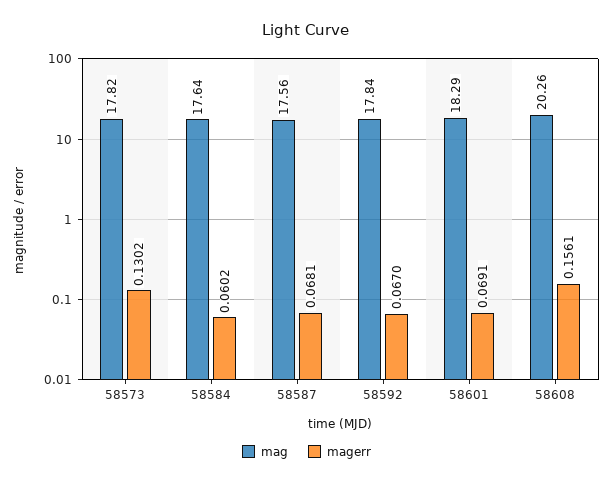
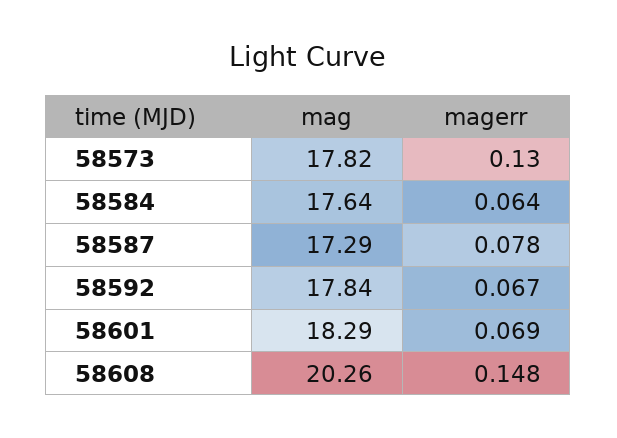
magerr, 58584: 0.0602 -> 0.064
mag, 58587: 17.56 -> 17.29
magerr, 58587: 0.0681 -> 0.078
magerr, 58608: 0.1561 -> 0.148

